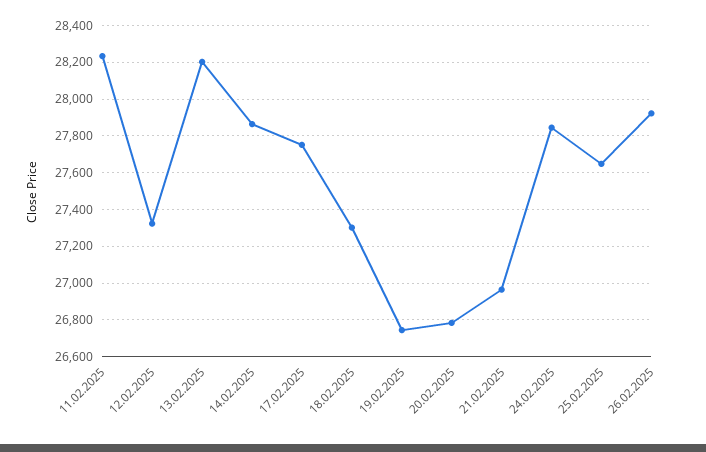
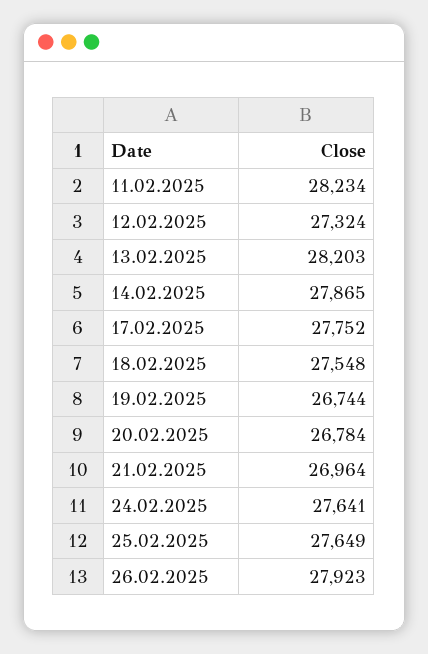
18.02.2025: 27300 -> 27548
24.02.2025: 27850 -> 27641

